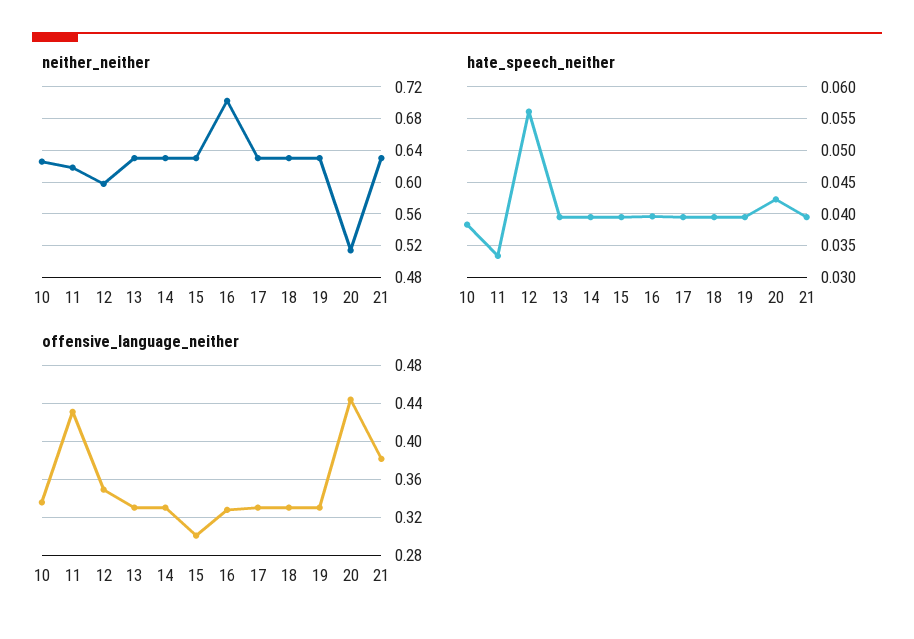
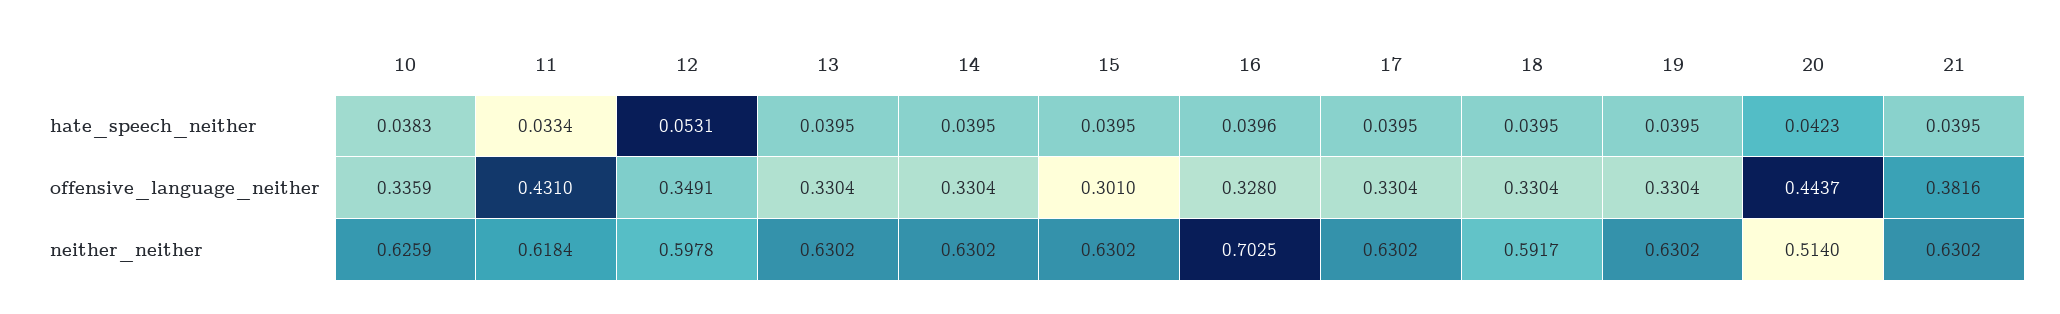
neither_neither, 18: 0.63 -> 0.5917
hate_speech_neither, 12: 0.056 -> 0.0531

